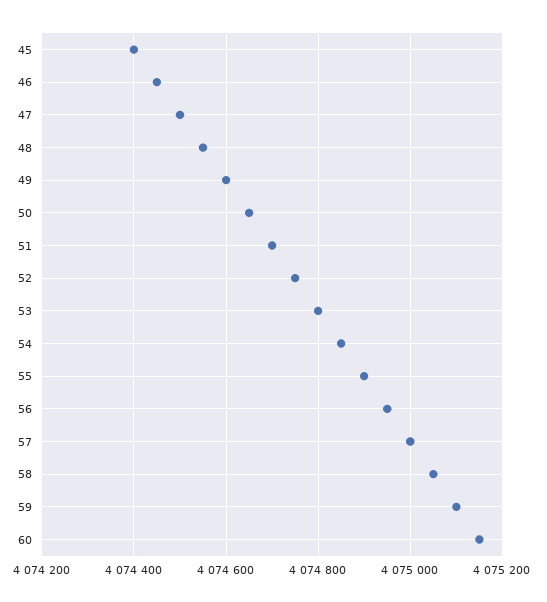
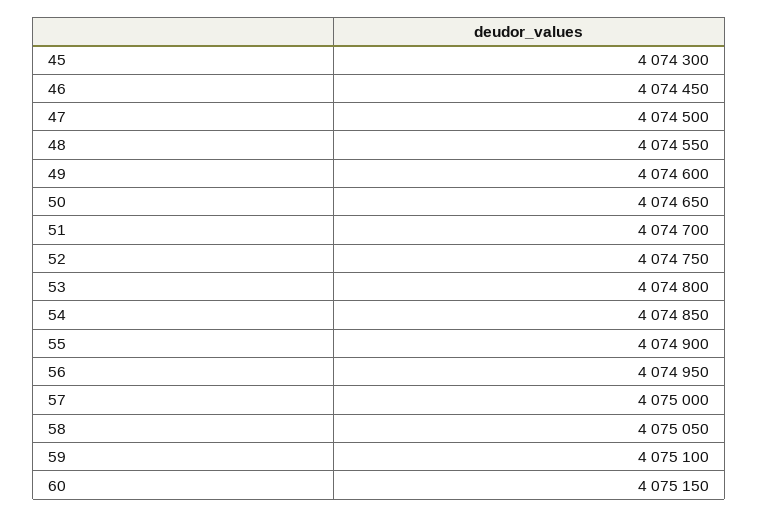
45: 4074400 -> 4074300

